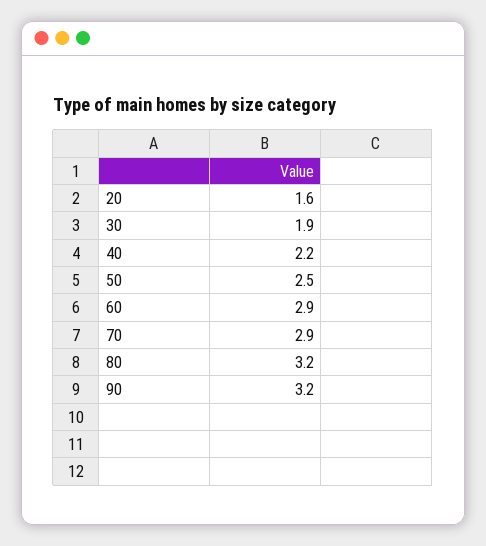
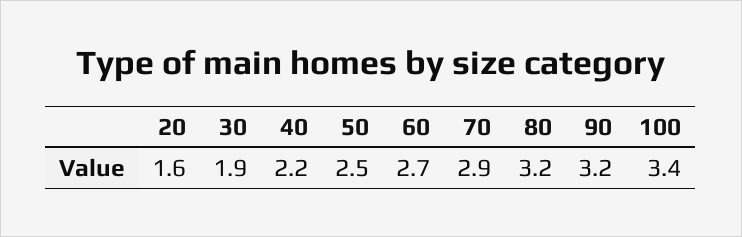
60: 2.9 -> 2.7
100: none -> 3.4

